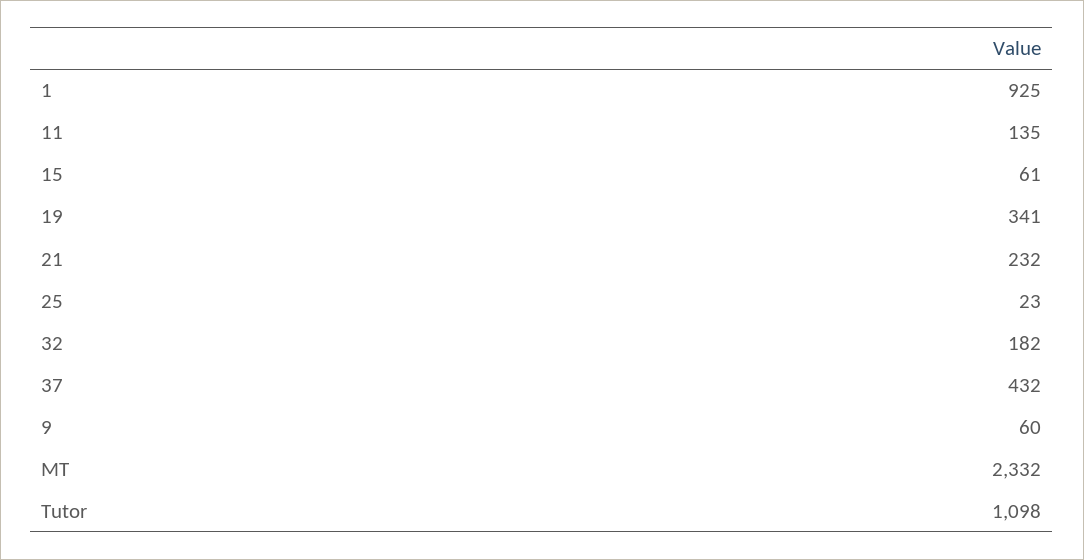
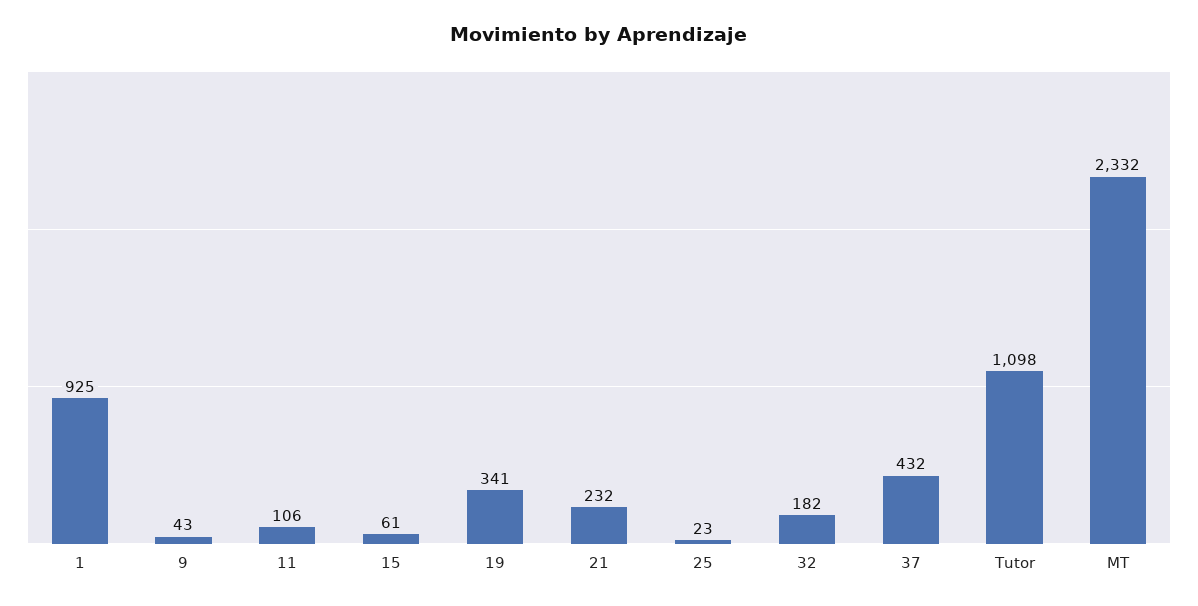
11: 135 -> 106
9: 60 -> 43

